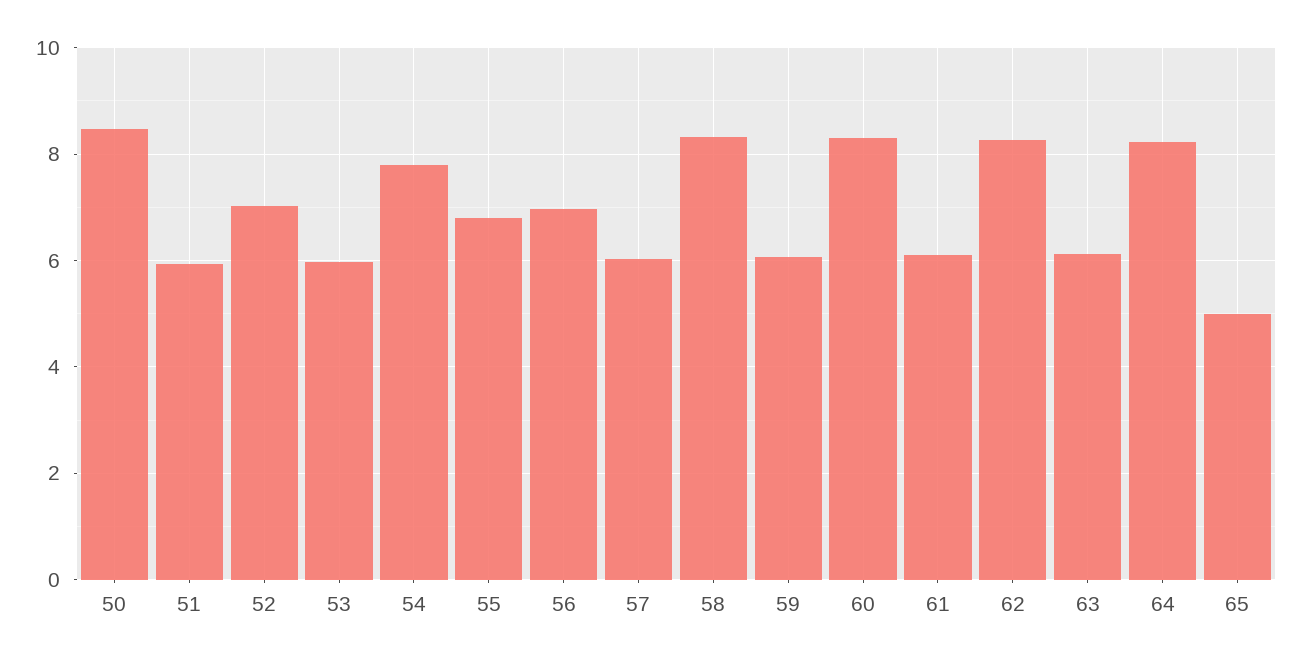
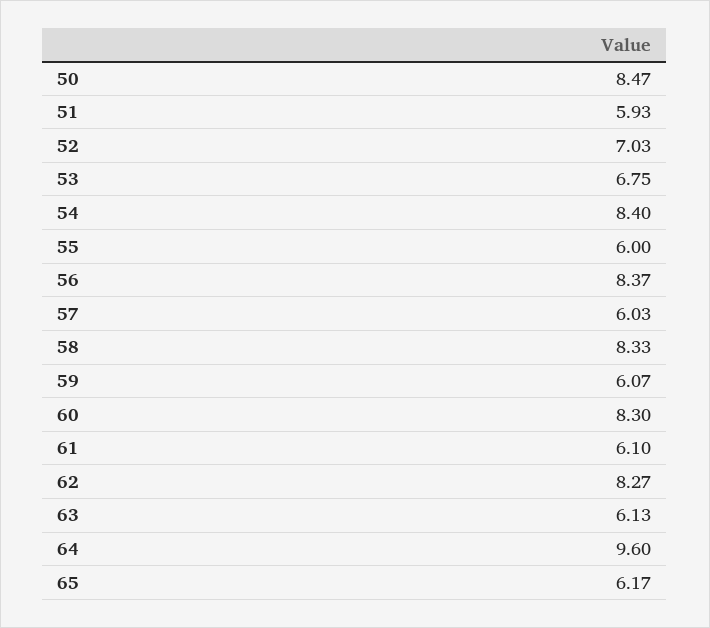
53: 6 -> 6.75
54: 7.8 -> 8.4
55: 6.8 -> 6
56: 7 -> 8.37
64: 8.2 -> 9.6
65: 5 -> 6.17

